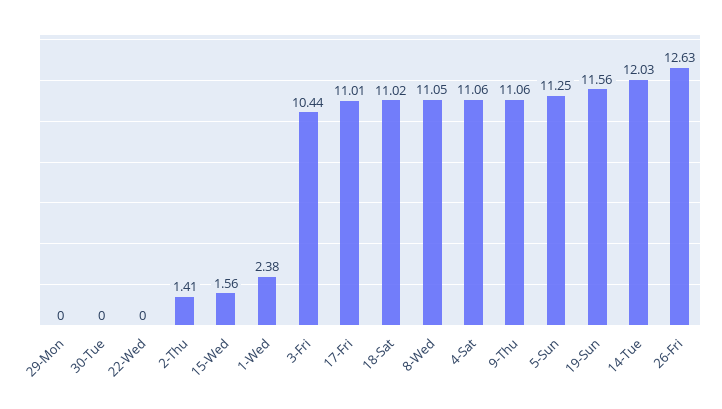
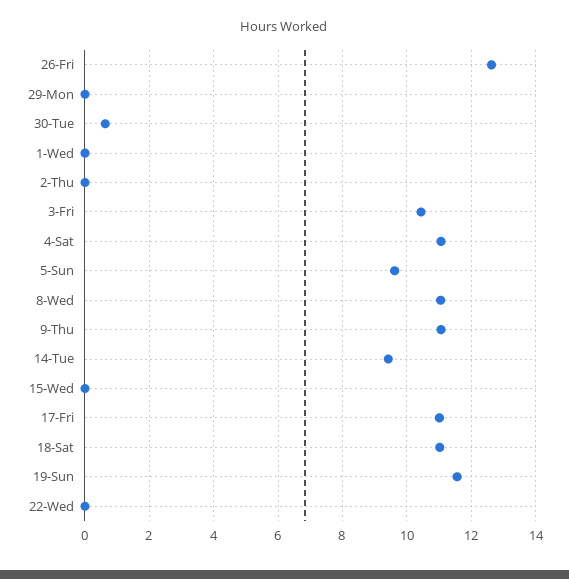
30-Tue: 0 -> 0.6
2-Thu: 1.41 -> 0
15-Wed: 1.56 -> 0
1-Wed: 2.38 -> 0
5-Sun: 11.25 -> 9.6
14-Tue: 12.03 -> 9.4

